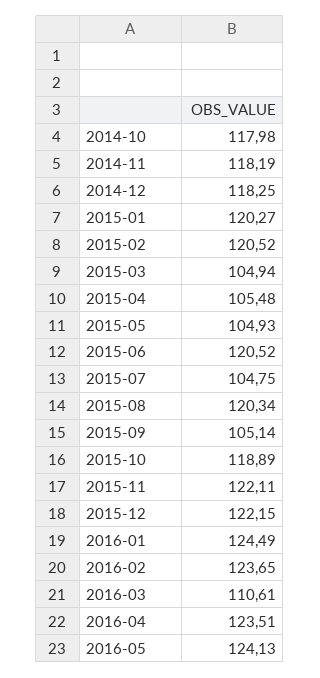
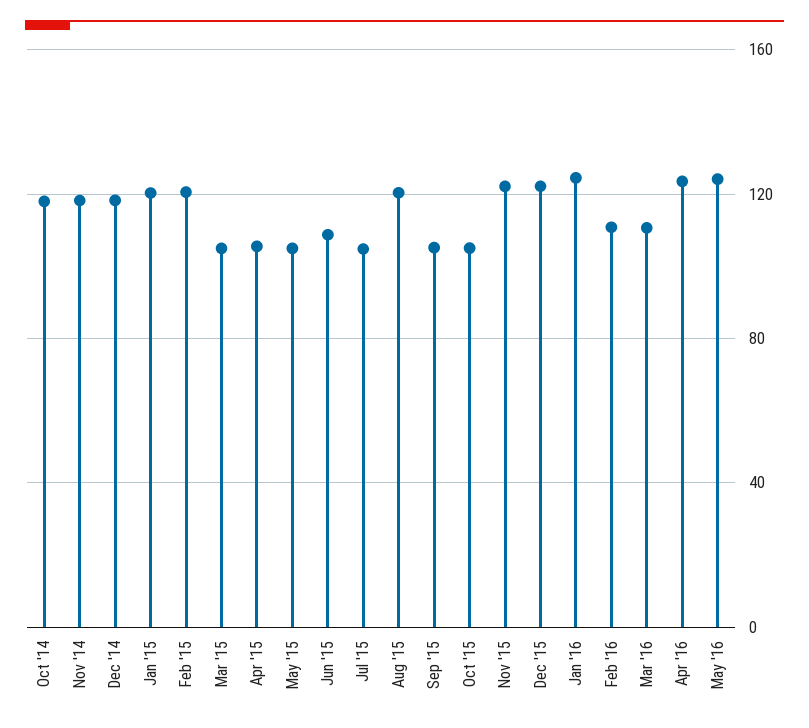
2015-06: 120.52 -> 110
2015-10: 118.89 -> 105
2016-02: 123.65 -> 110

